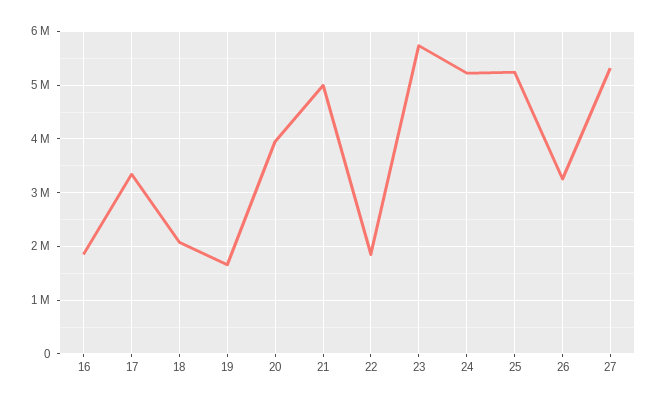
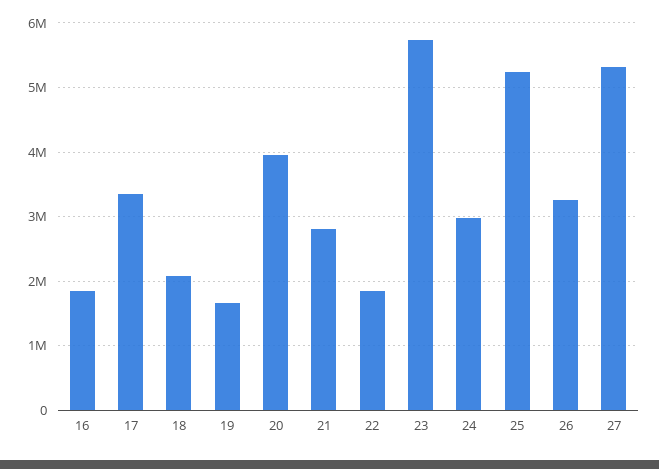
21: 5000000 -> 2800000
24: 5200000 -> 3000000

